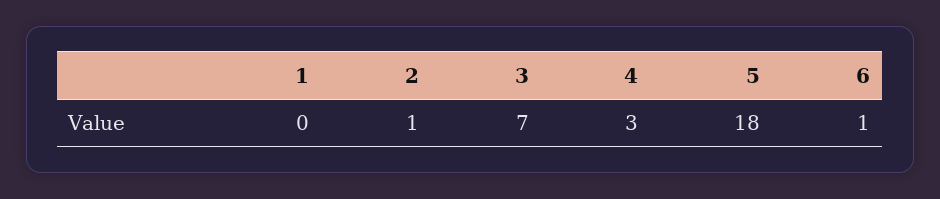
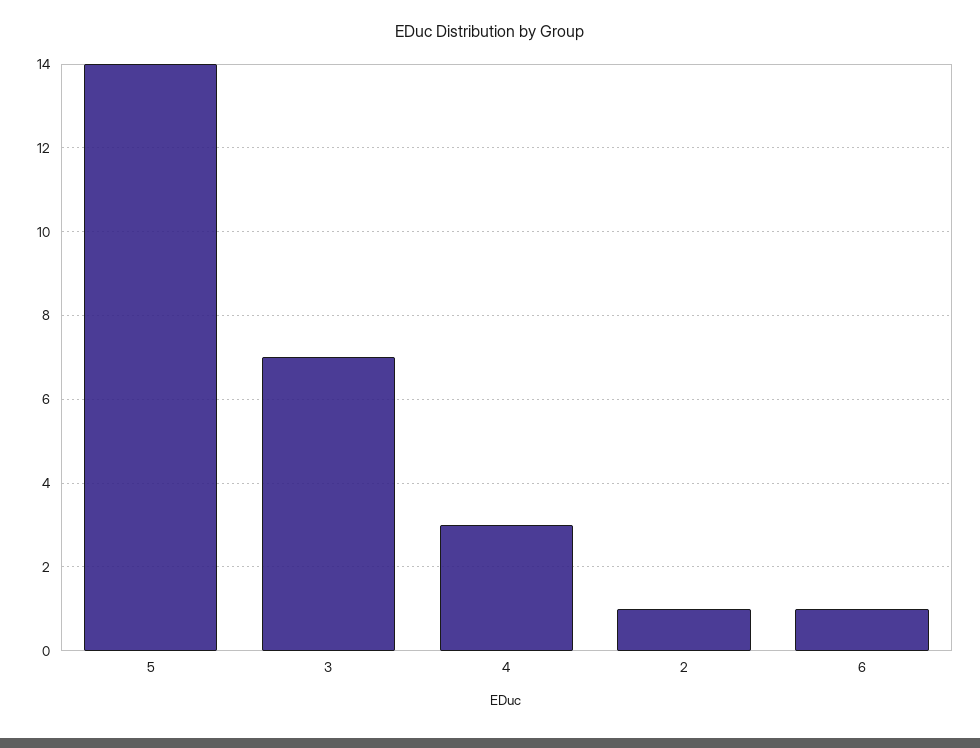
1: 0 -> none
5: 18 -> 14

